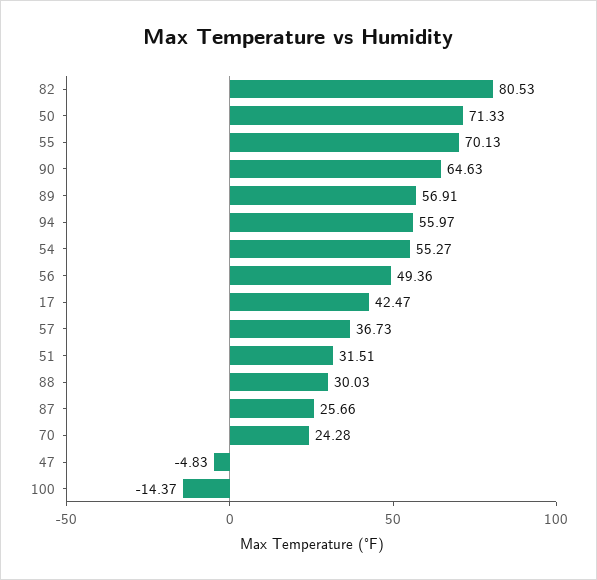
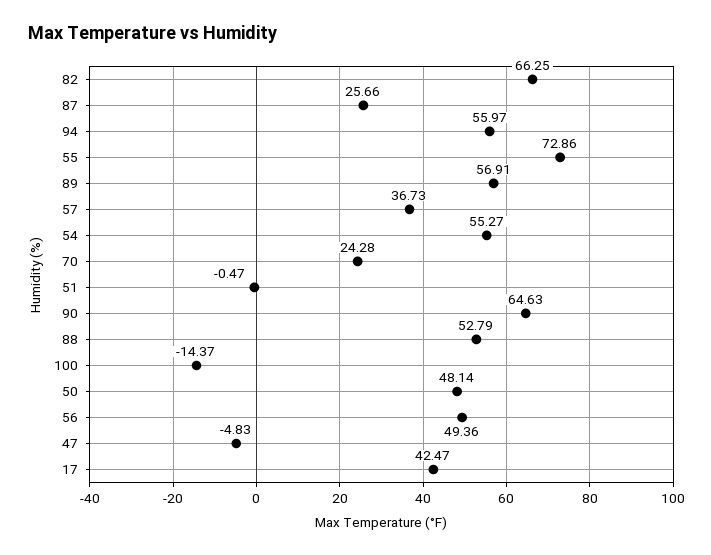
82: 80.53 -> 66.25
50: 71.33 -> 48.14
55: 70.13 -> 72.86
51: 31.51 -> -0.47
88: 30.03 -> 52.79

